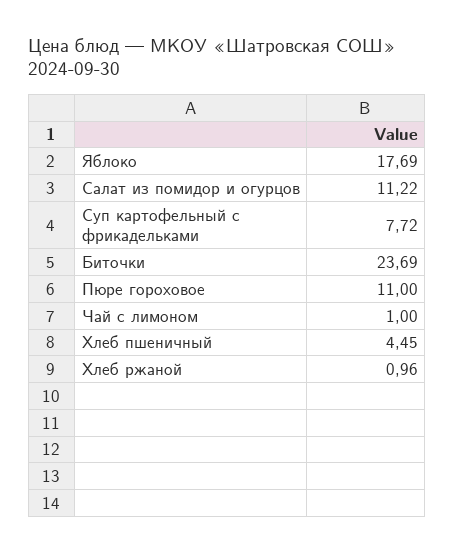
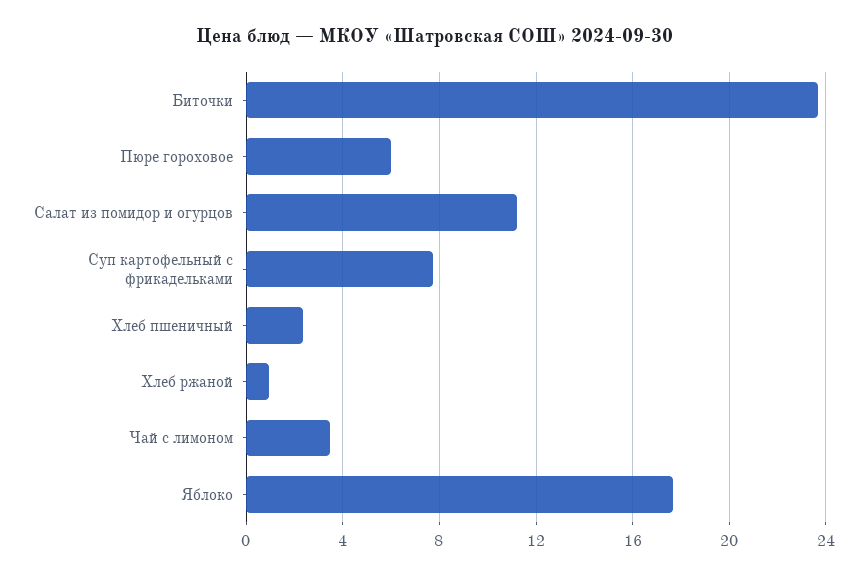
Пюре гороховое: 11 -> 6
Чай с лимоном: 1 -> 3.5
Хлеб пшеничный: 4.45 -> 2.5

